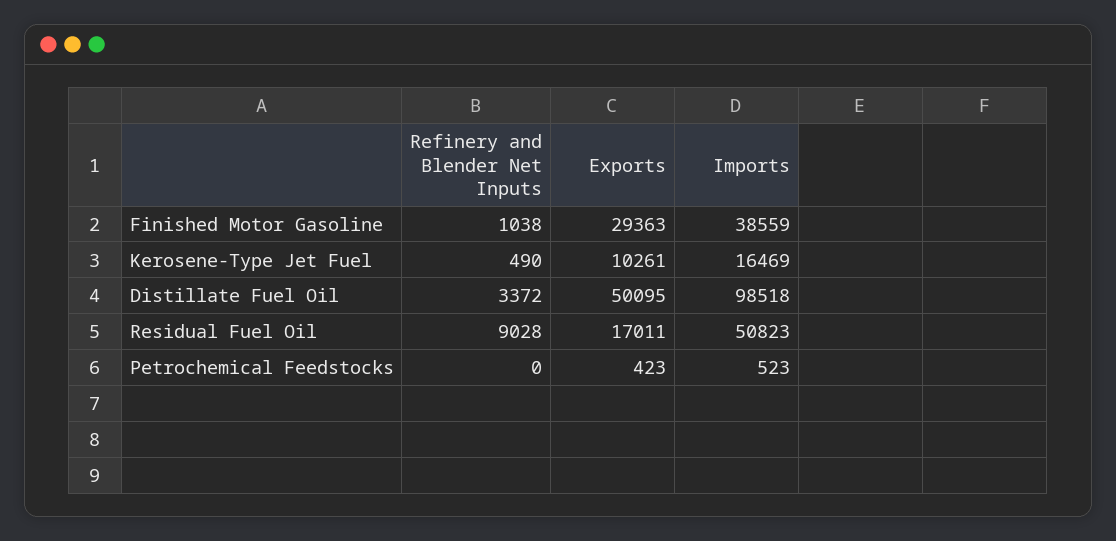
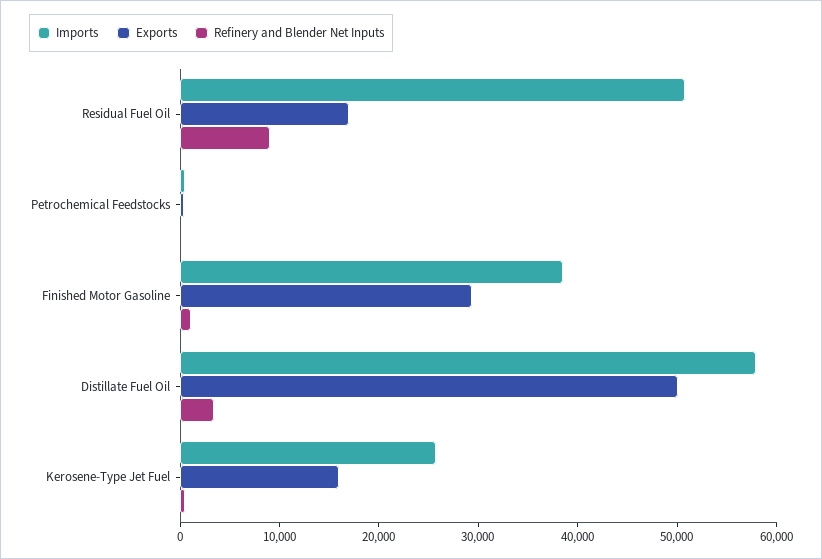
Exports, Kerosene-Type Jet Fuel: 10261 -> 16000
Imports, Kerosene-Type Jet Fuel: 16469 -> 26000
Imports, Distillate Fuel Oil: 98518 -> 58000

